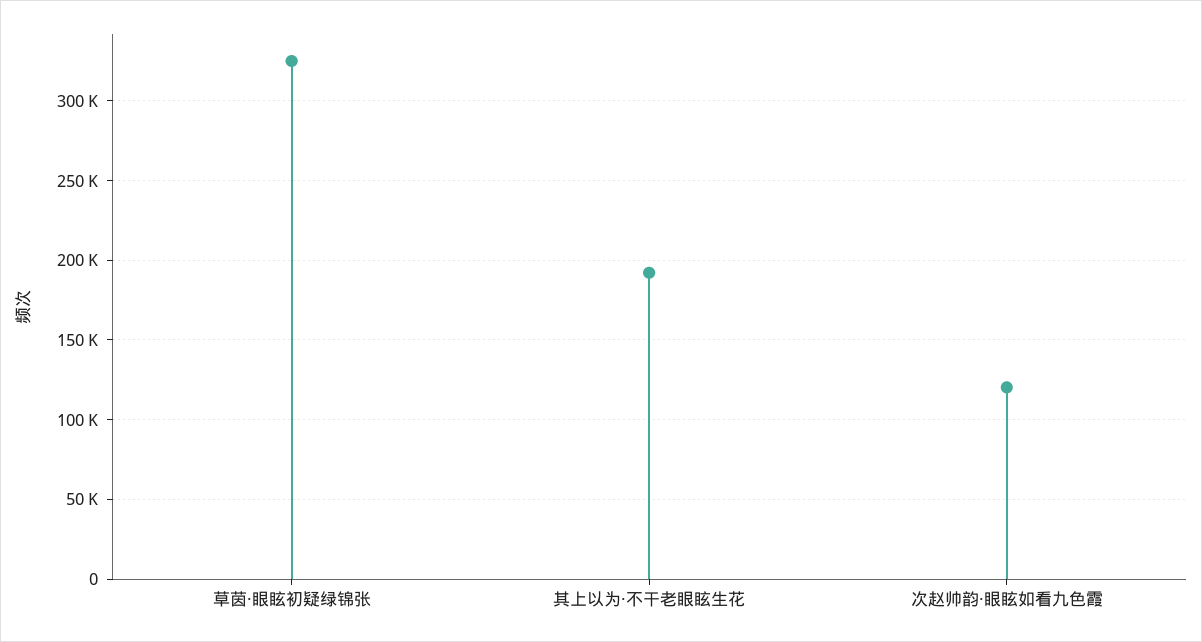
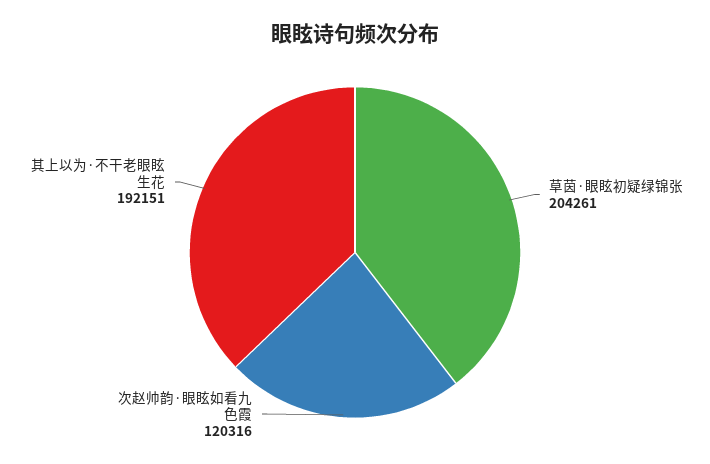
草茵·眼眩初疑绿锦张: 325000 -> 204261

